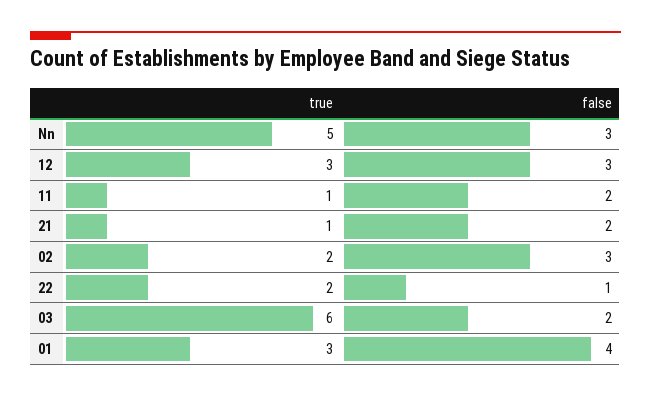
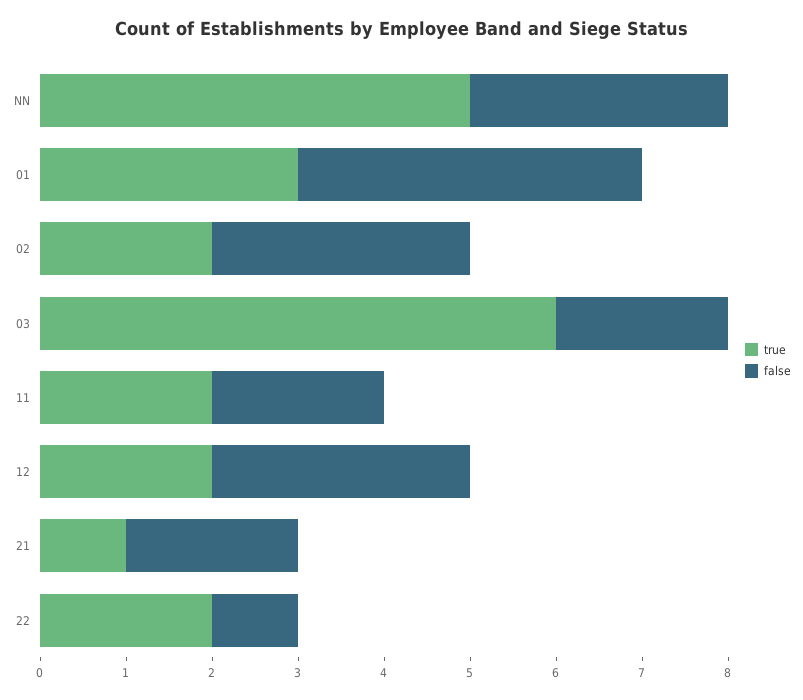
true, 12: 3 -> 2
true, 11: 1 -> 2

